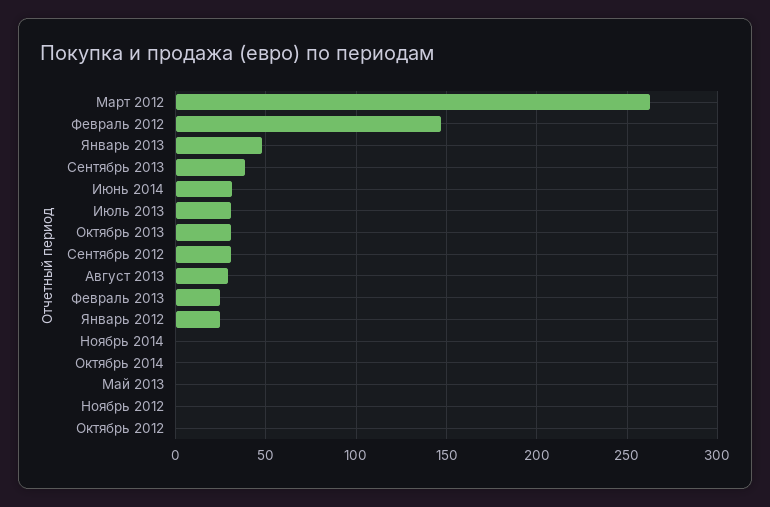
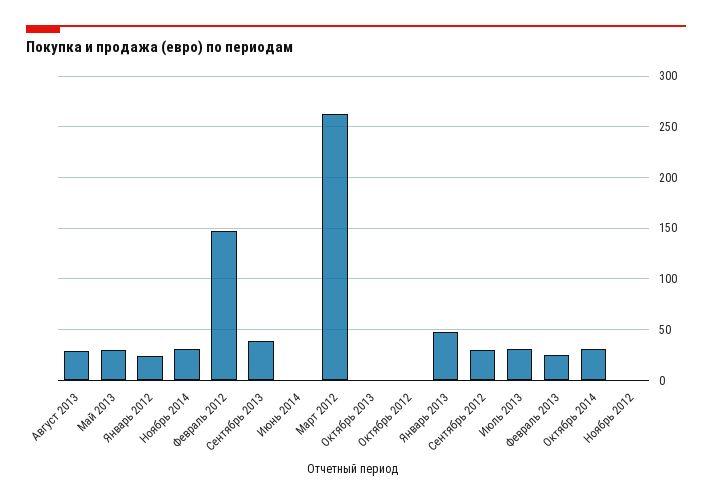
Июнь 2014: 30 -> 0
Октябрь 2013: 30 -> 0
Ноябрь 2014: 0 -> 30
Октябрь 2014: 0 -> 30
Май 2013: 0 -> 30

